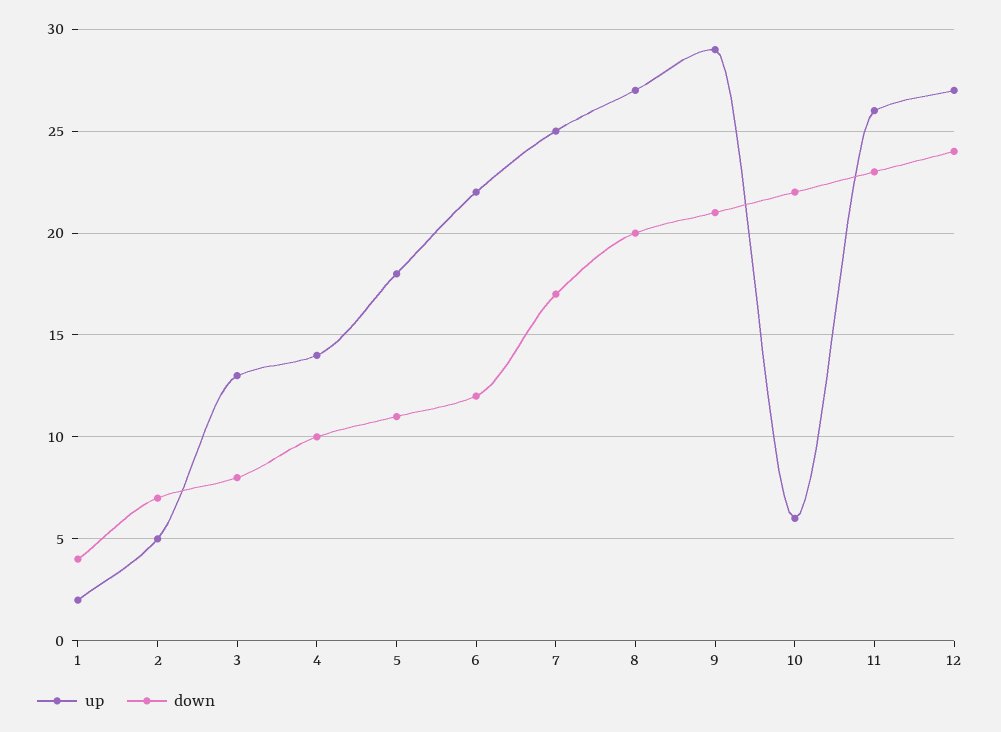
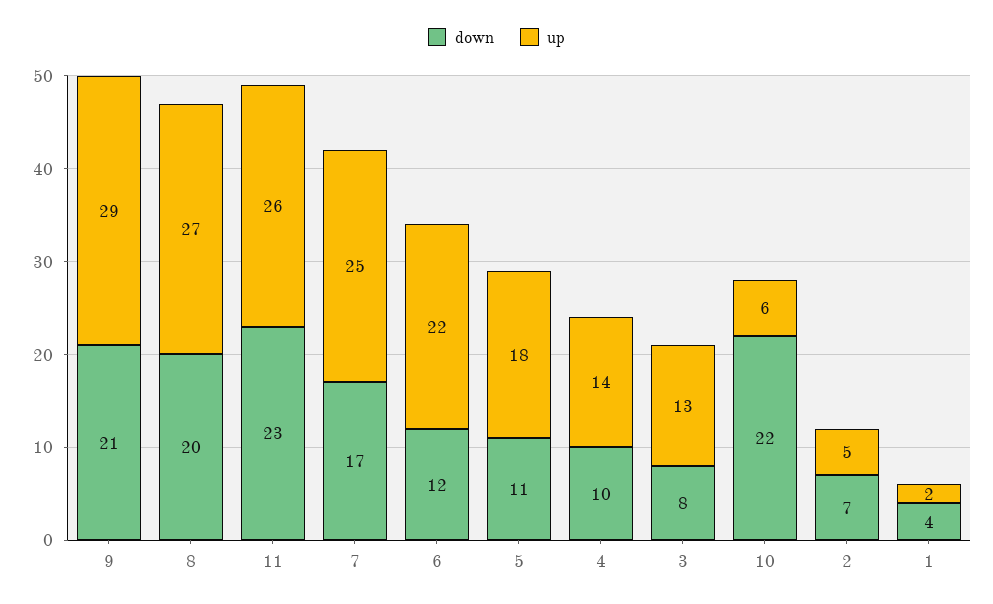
up, 12: 27 -> none
down, 12: 24 -> none

